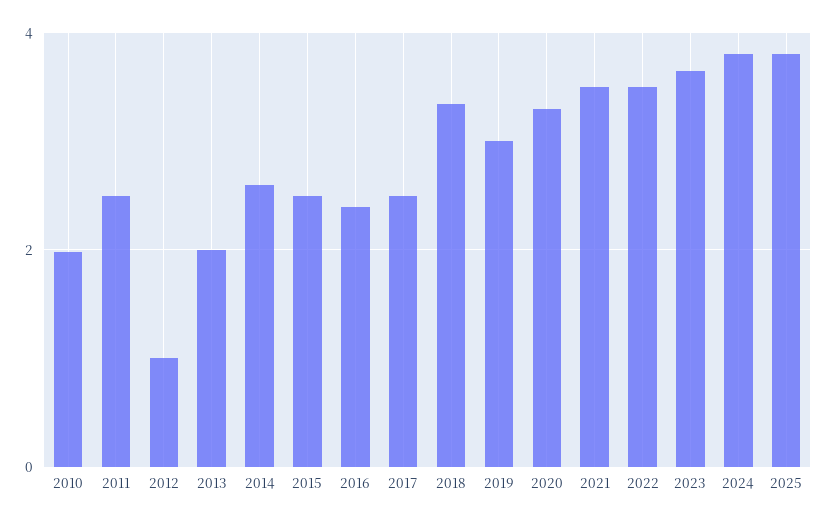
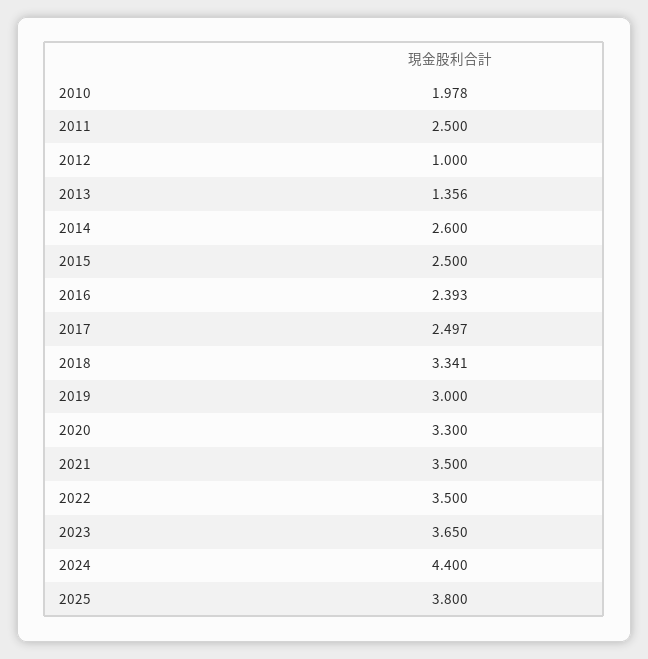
2013: 2 -> 1.356
2024: 3.8 -> 4.4

